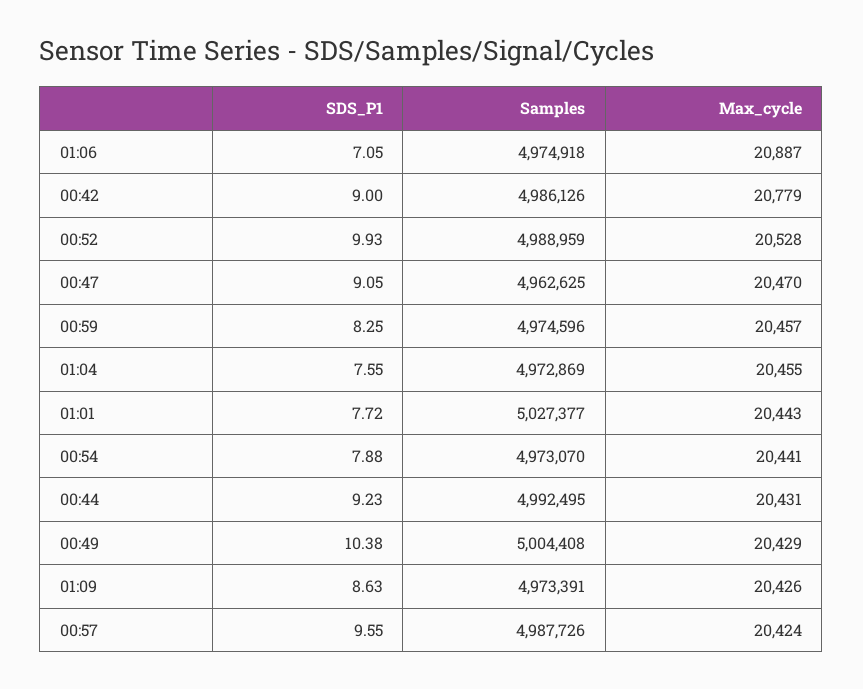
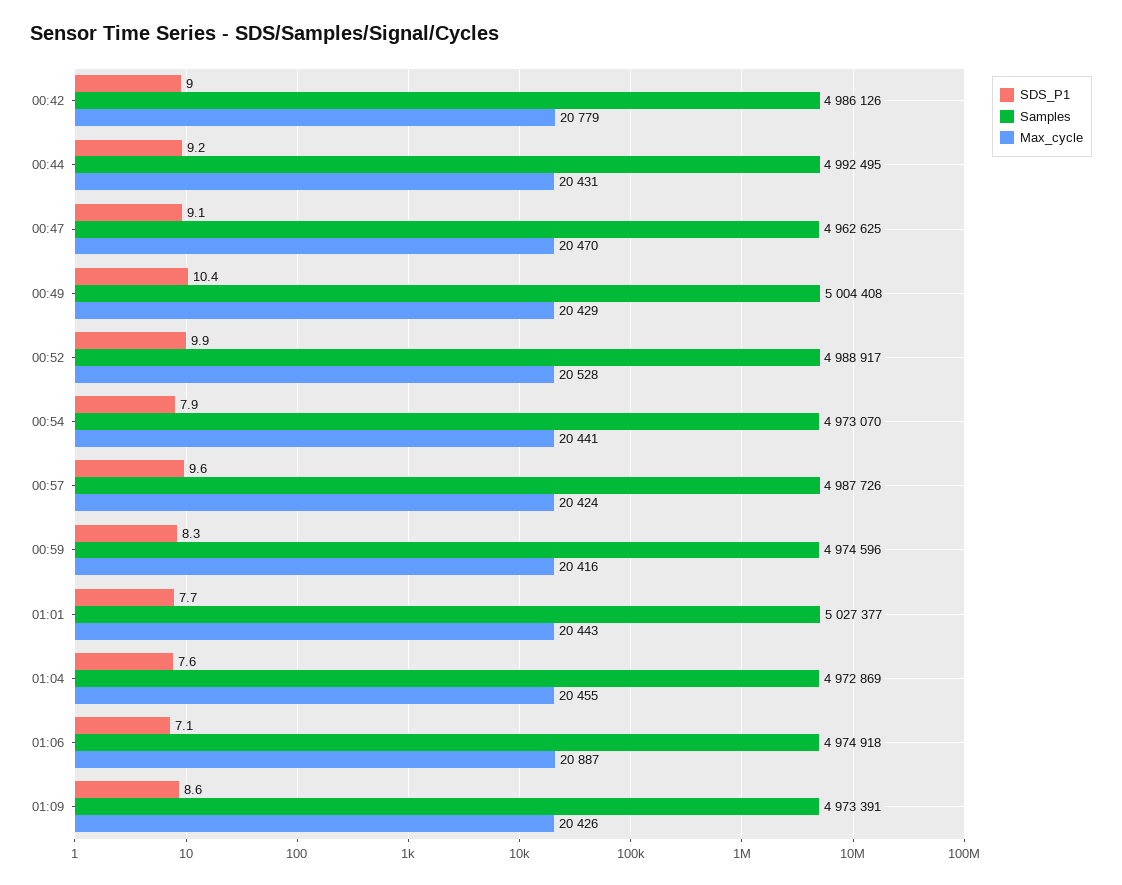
Samples, 00:52: 4988959 -> 4988917
Max_cycle, 00:59: 20457 -> 20416

